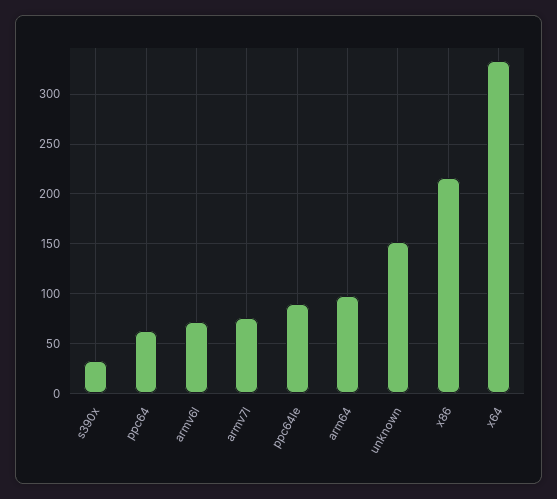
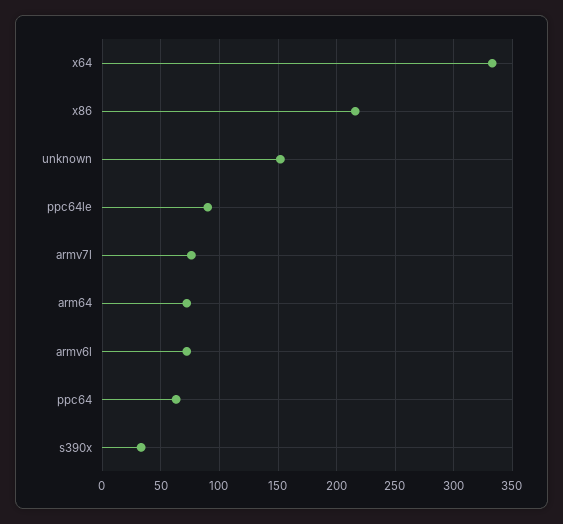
arm64: 100 -> 70

